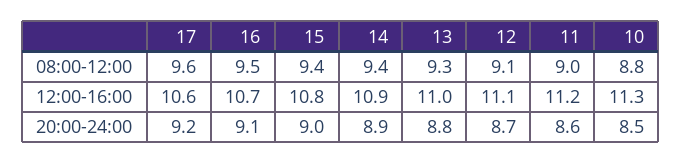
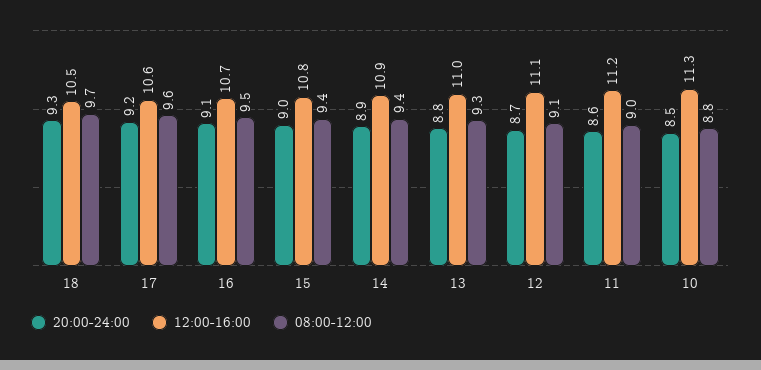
20:00-24:00, 18: none -> 9.3
12:00-16:00, 18: none -> 10.5
08:00-12:00, 18: none -> 9.7

